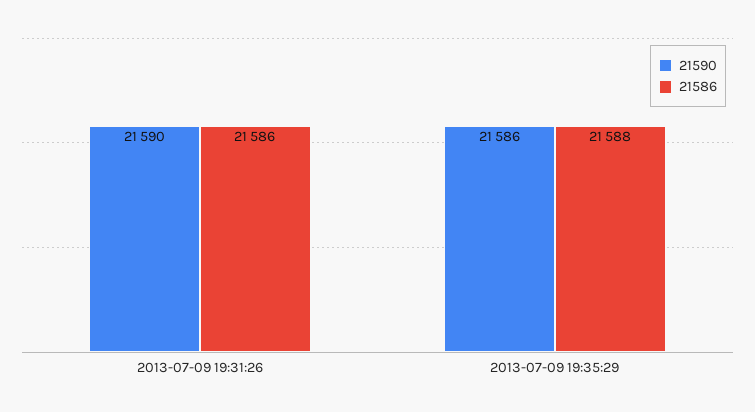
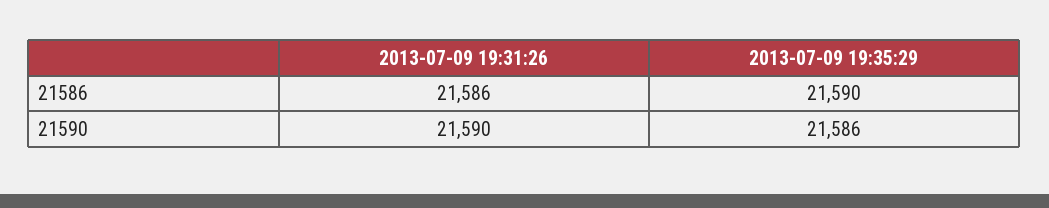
21586, 2013-07-09 19:35:29: 21588 -> 21590

